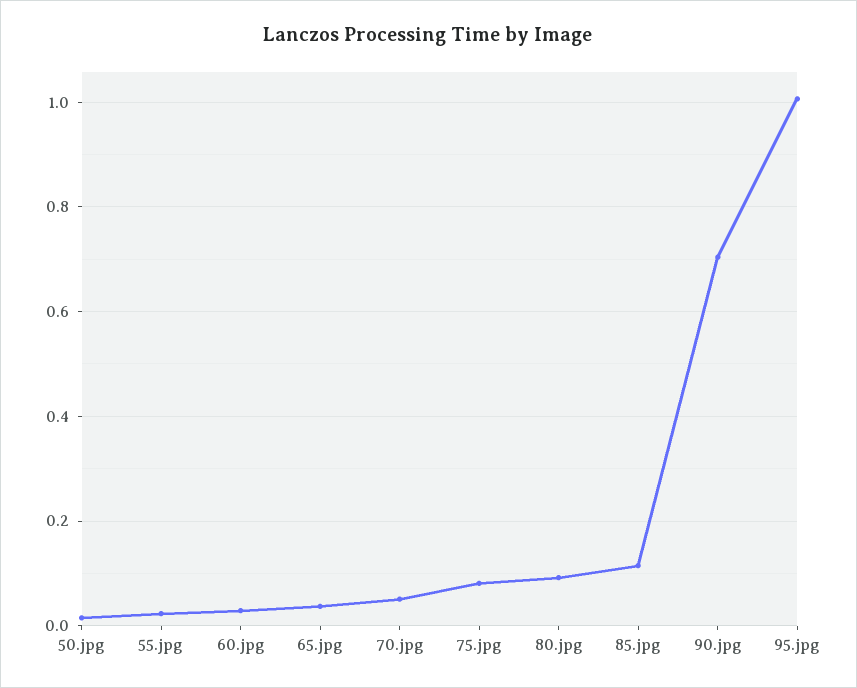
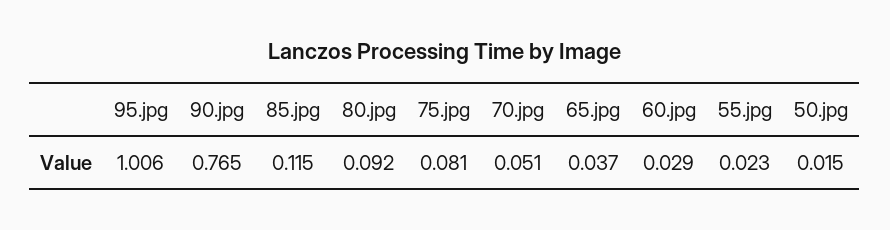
90.jpg: 0.7 -> 0.765

